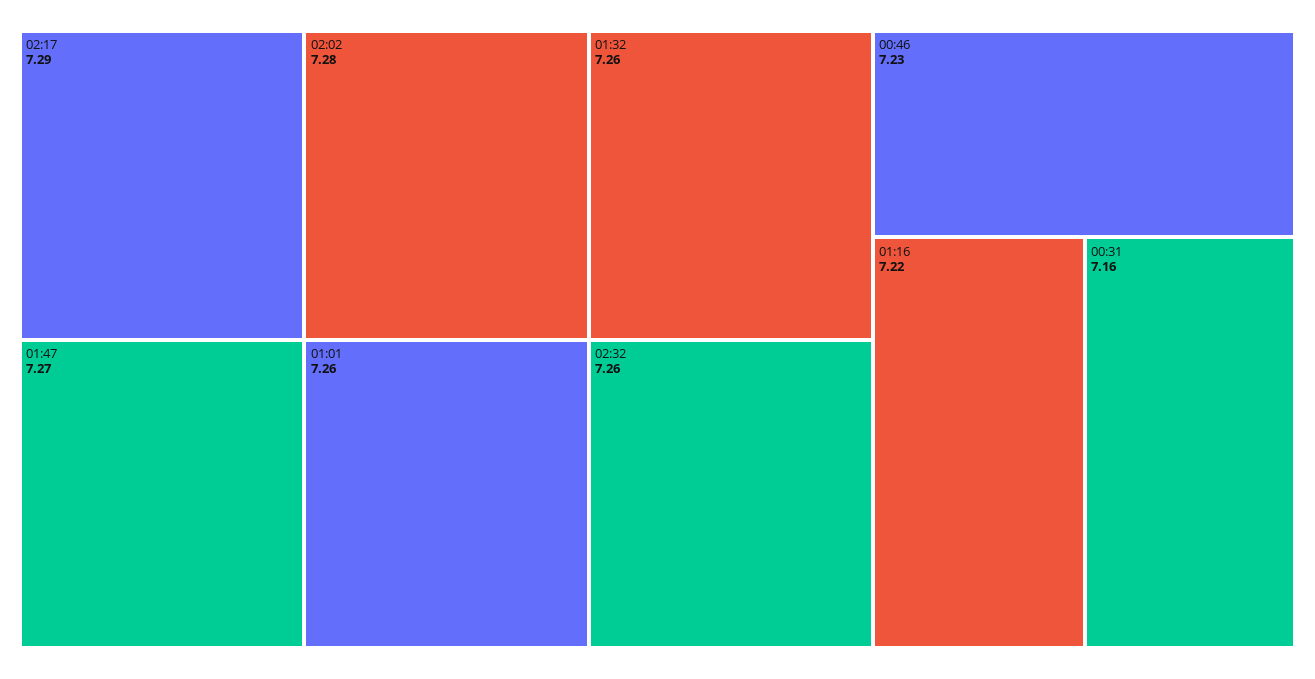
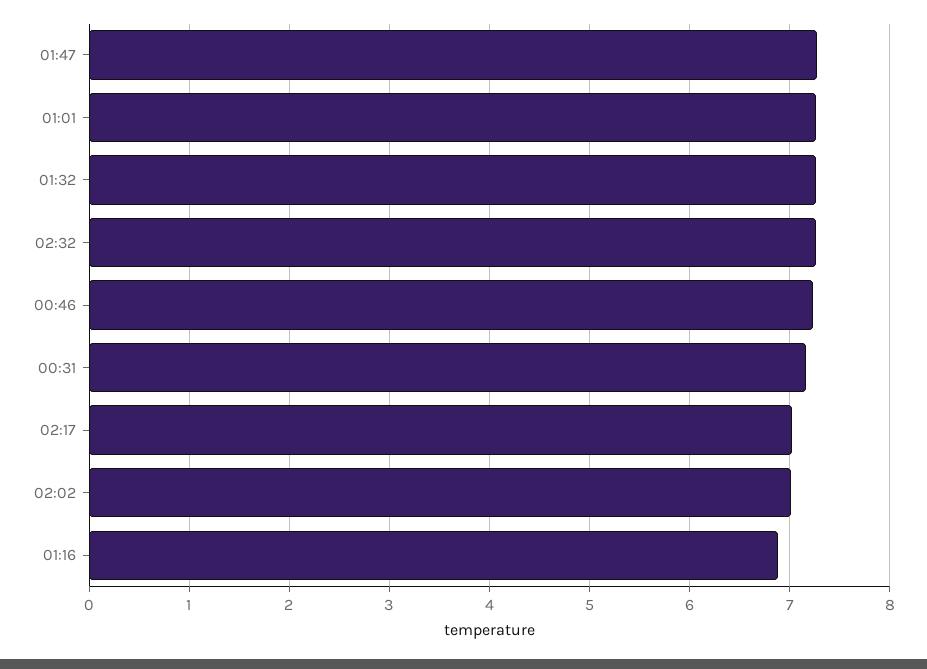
02:17: 7.29 -> 7
02:02: 7.28 -> 7
01:16: 7.22 -> 6.9

